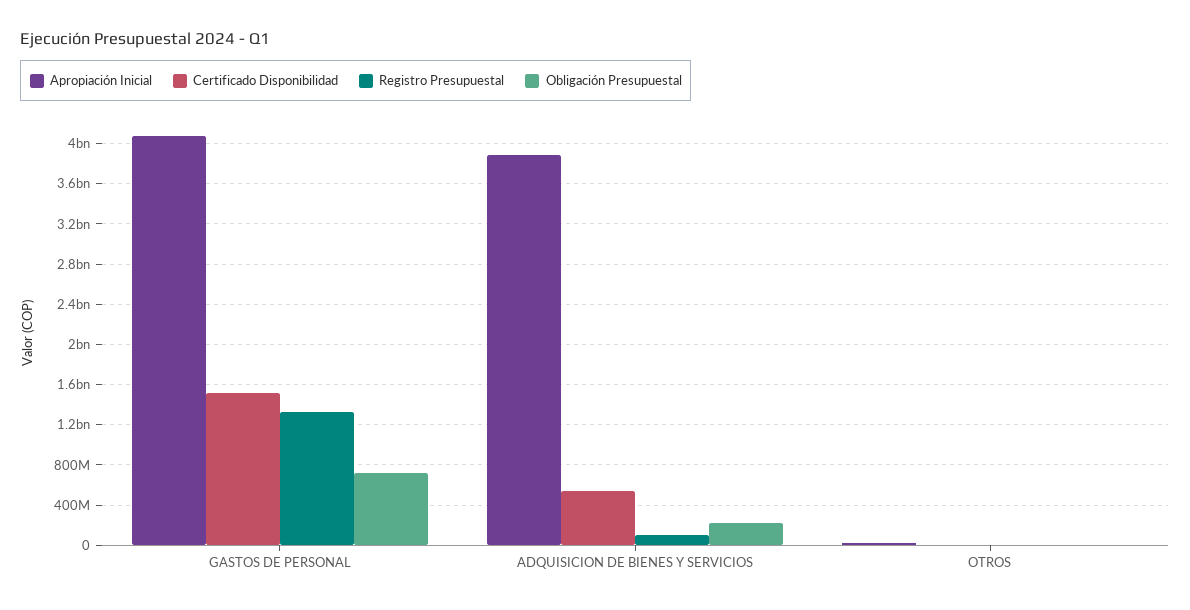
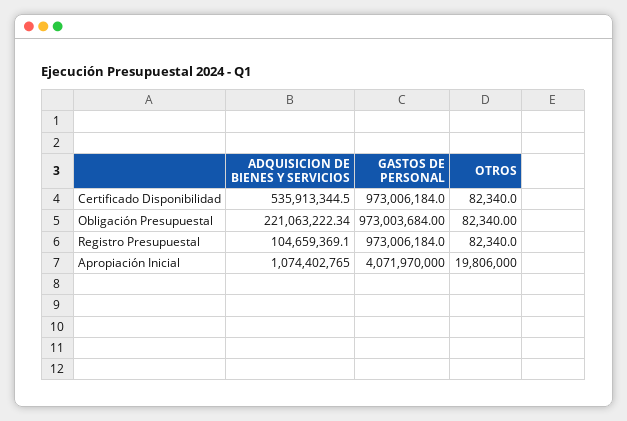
Certificado Disponibilidad, GASTOS DE PERSONAL: 1500000000 -> 973006184
Registro Presupuestal, GASTOS DE PERSONAL: 1300000000 -> 973006184
Obligación Presupuestal, GASTOS DE PERSONAL: 700000000 -> 973003684
Apropiación Inicial, ADQUISICION DE BIENES Y SERVICIOS: 3900000000 -> 1074402765

